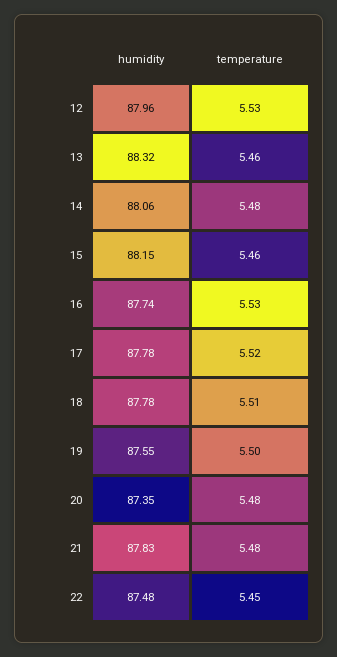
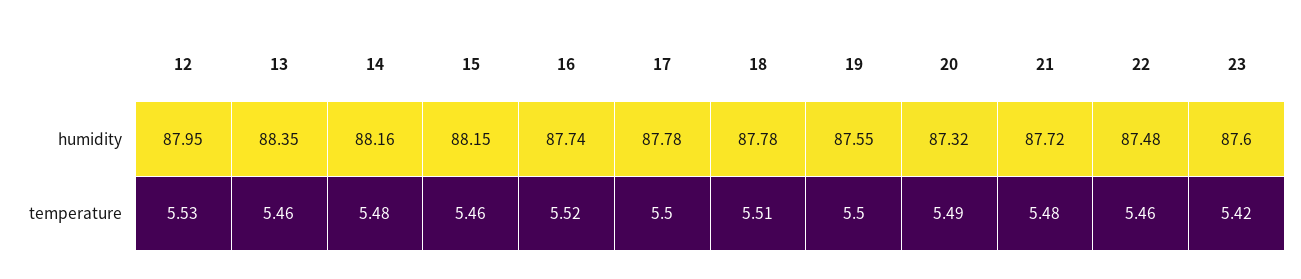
humidity, 12: 87.96 -> 87.95
humidity, 13: 88.32 -> 88.35
humidity, 14: 88.06 -> 88.16
temperature, 16: 5.53 -> 5.52
temperature, 17: 5.52 -> 5.5
humidity, 20: 87.35 -> 87.32
temperature, 20: 5.48 -> 5.49
humidity, 21: 87.83 -> 87.72
temperature, 22: 5.45 -> 5.46
humidity, 23: none -> 87.6
temperature, 23: none -> 5.42

